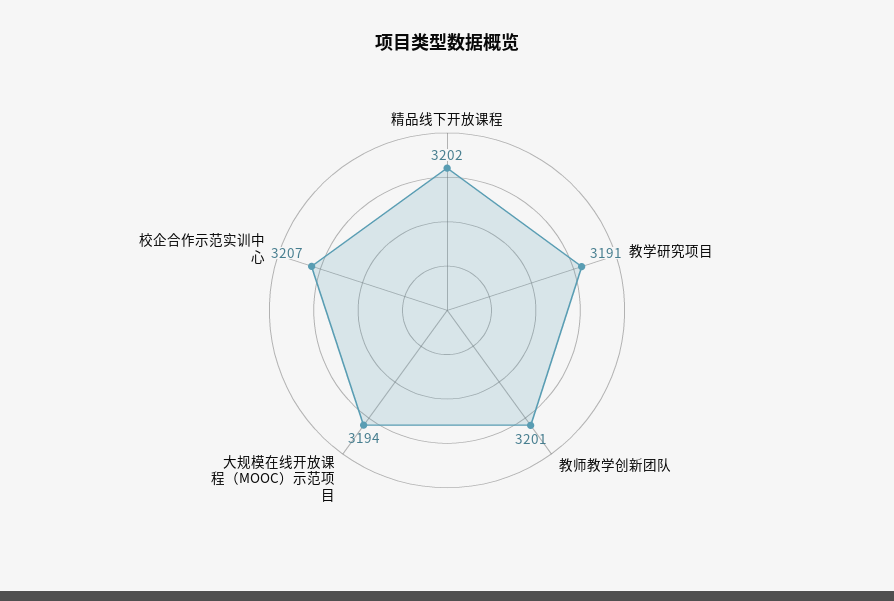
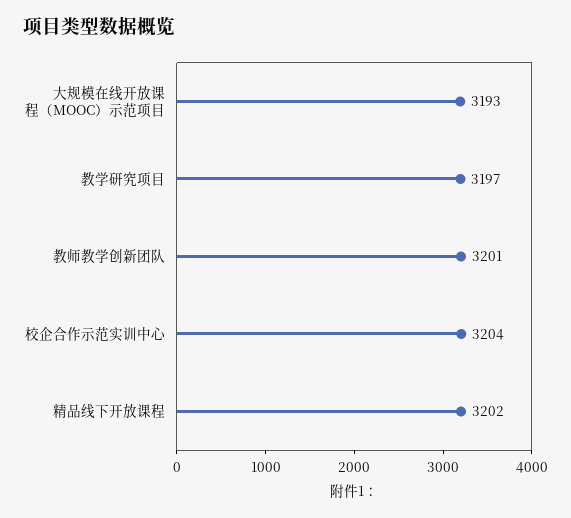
教学研究项目: 3191 -> 3197
大规模在线开放课程（MOOC）示范项目: 3194 -> 3193
校企合作示范实训中心: 3207 -> 3204

